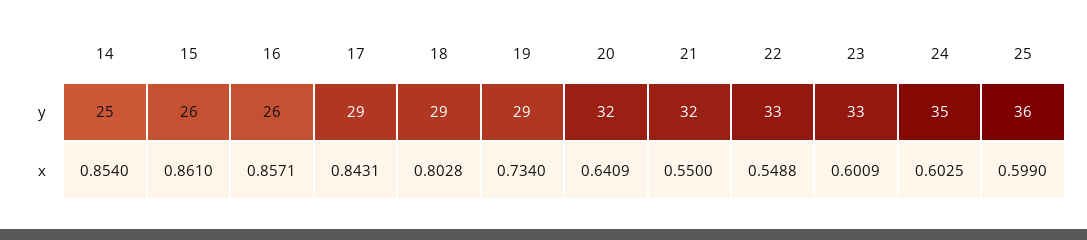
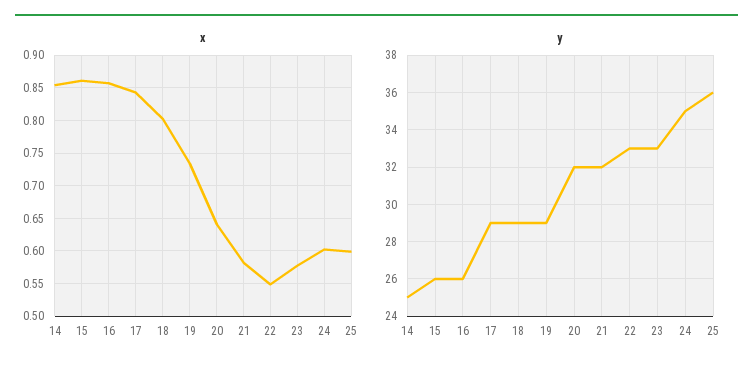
x, 21: 0.55 -> 0.58
x, 23: 0.6009 -> 0.58

